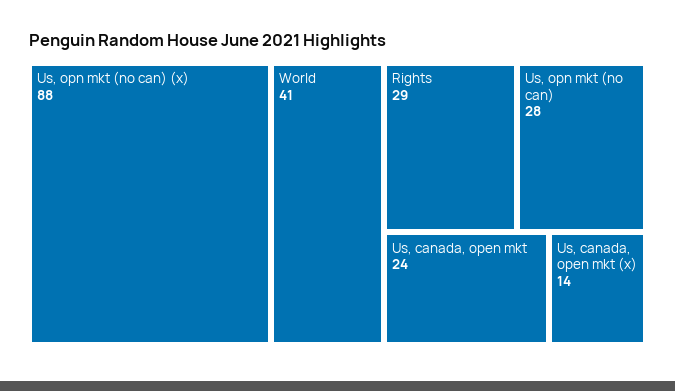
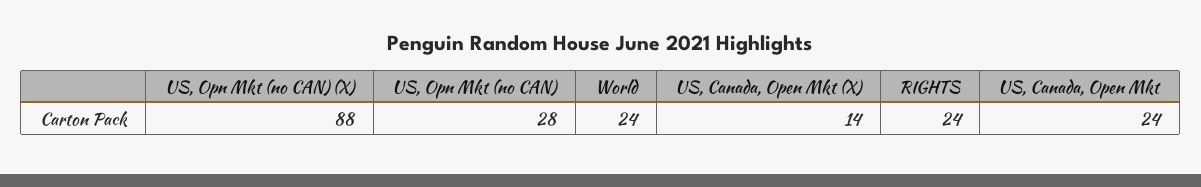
World: 41 -> 24
Rights: 29 -> 24

